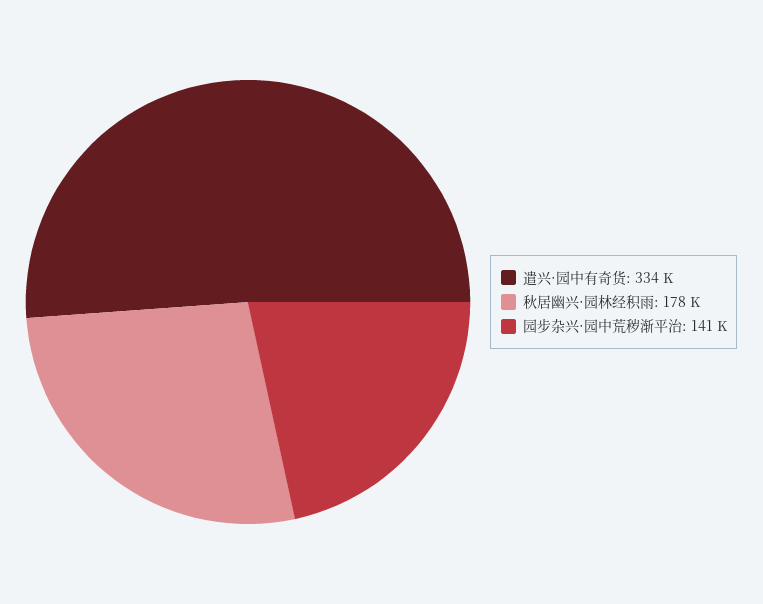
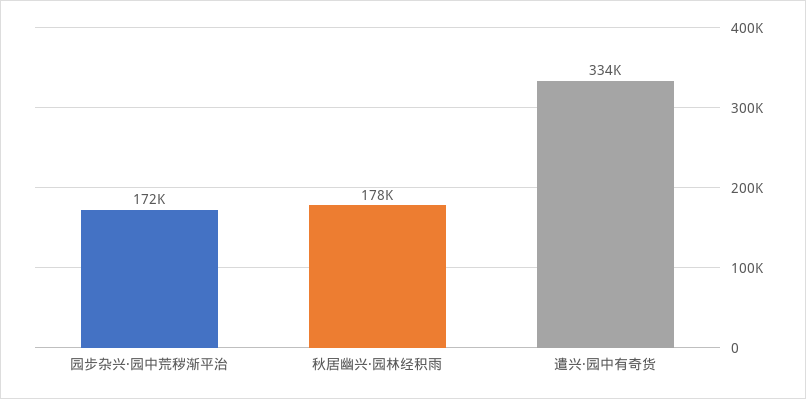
园步杂兴·园中荒秽渐平治: 141000 -> 172000

